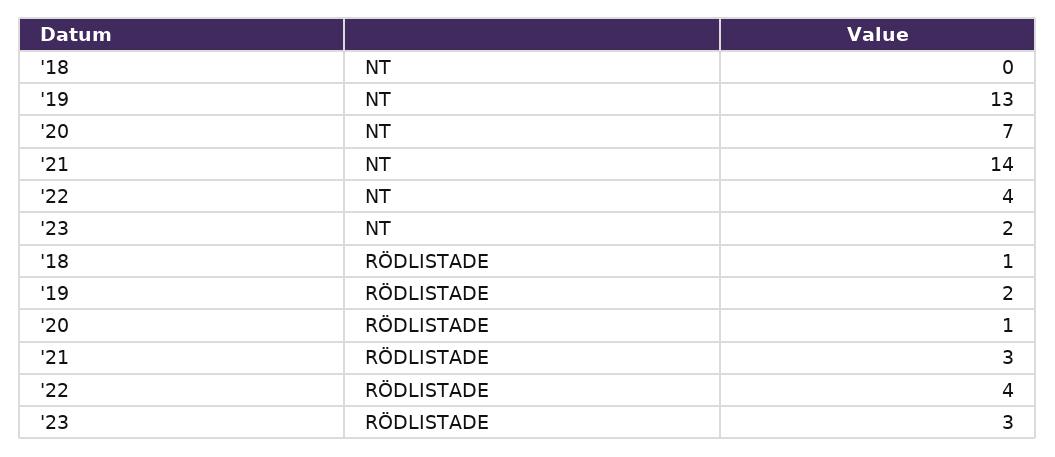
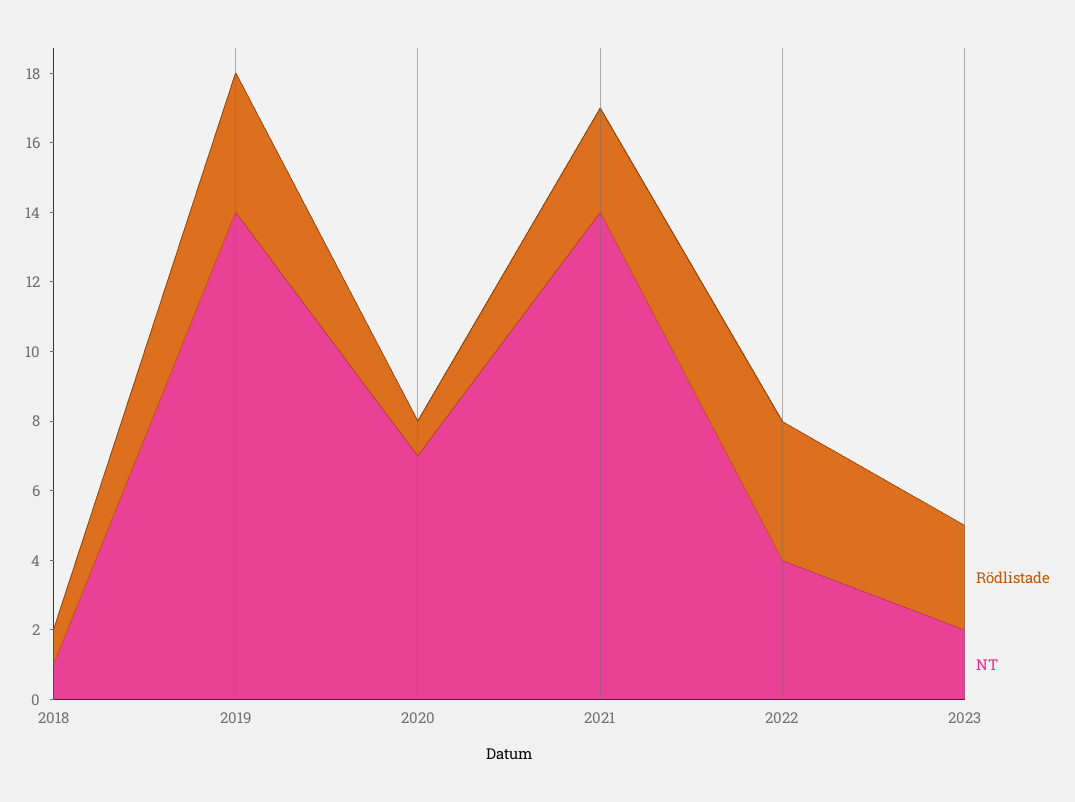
NT, '18: 0 -> 1
NT, '19: 13 -> 14
RÖDLISTADE, '19: 2 -> 4

